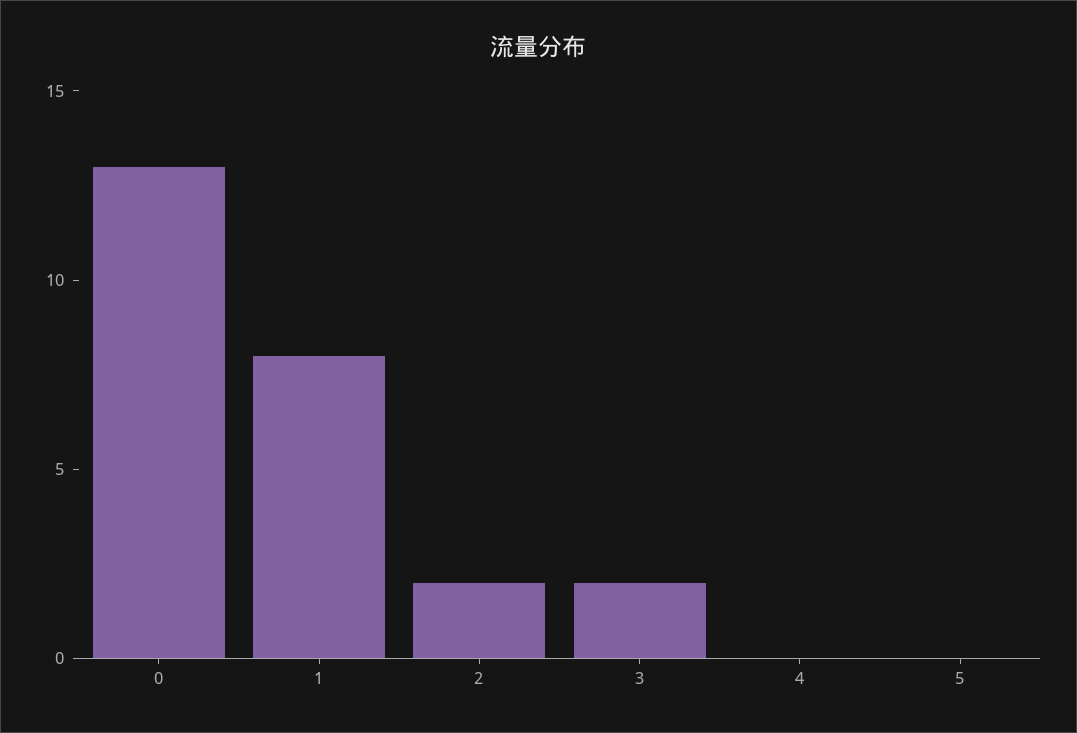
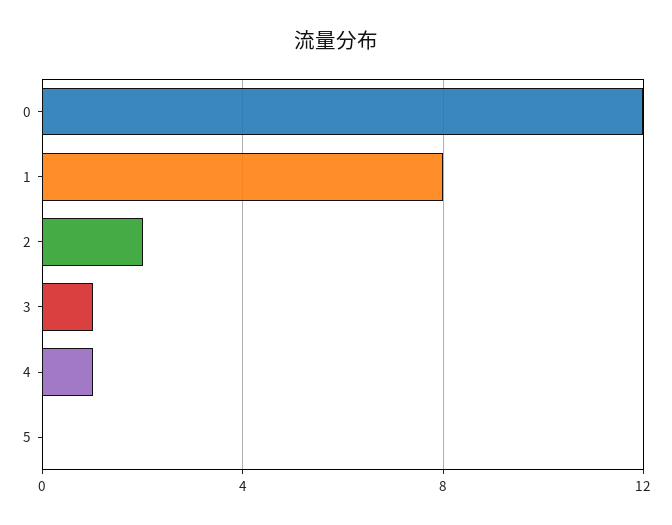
0: 13 -> 12
3: 2 -> 1
4: 0 -> 1

